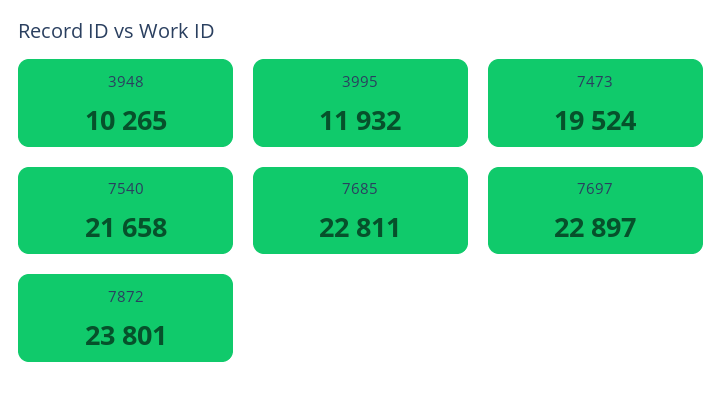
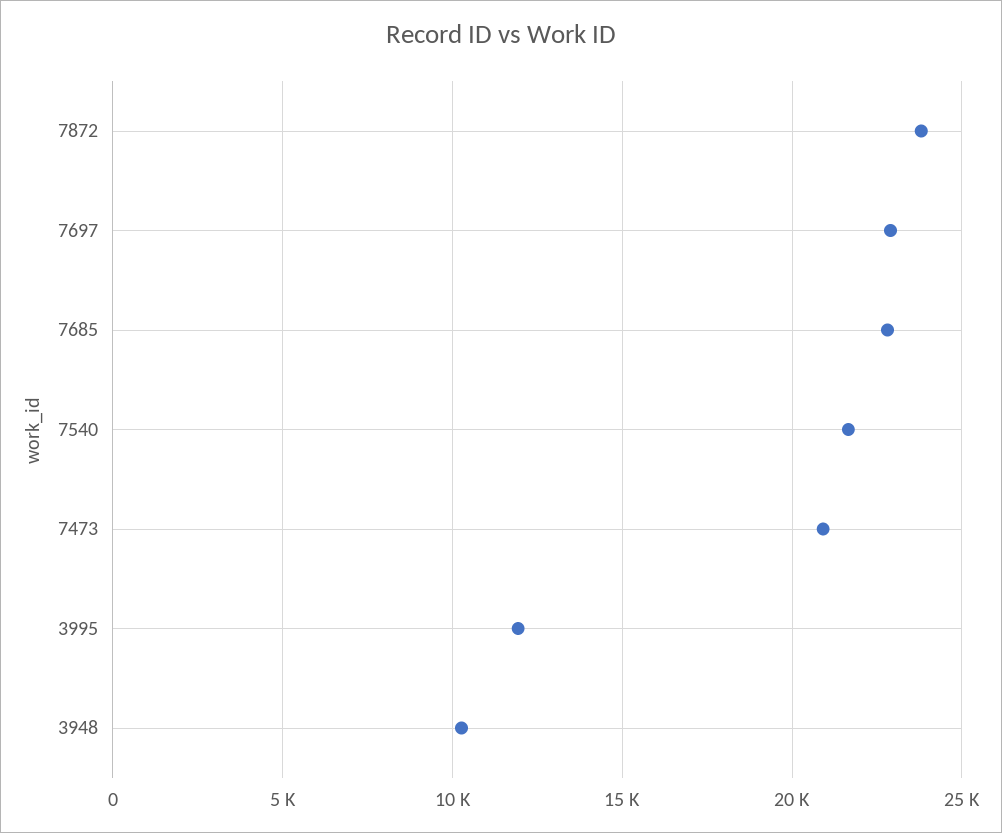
7473: 19524 -> 21000

